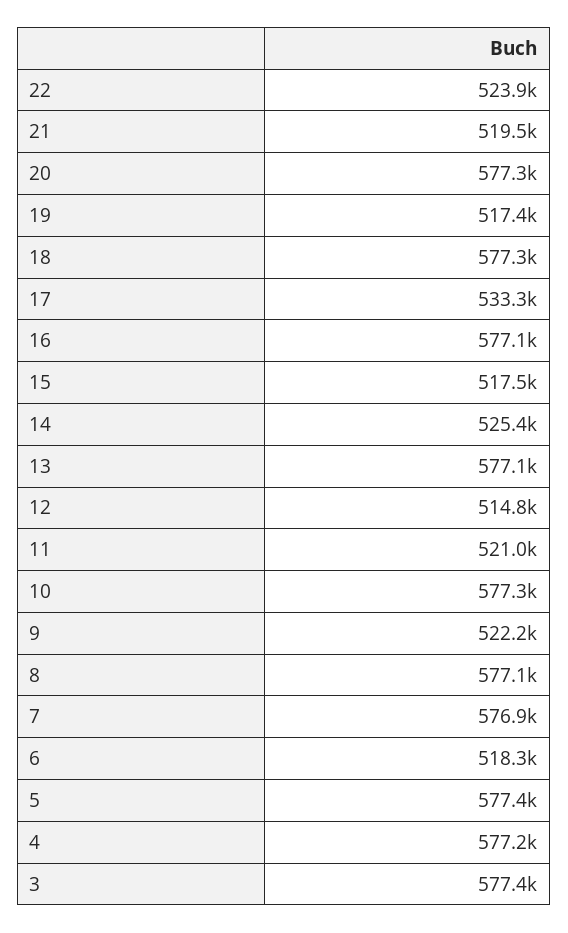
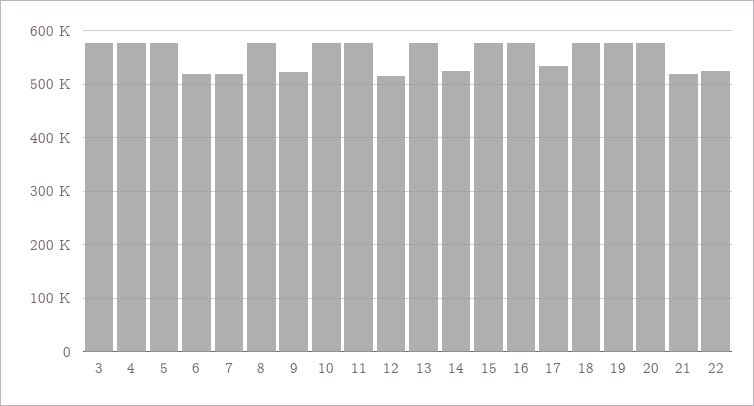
19: 517400 -> 580000
15: 517500 -> 580000
11: 521000 -> 580000
7: 576900 -> 520000

